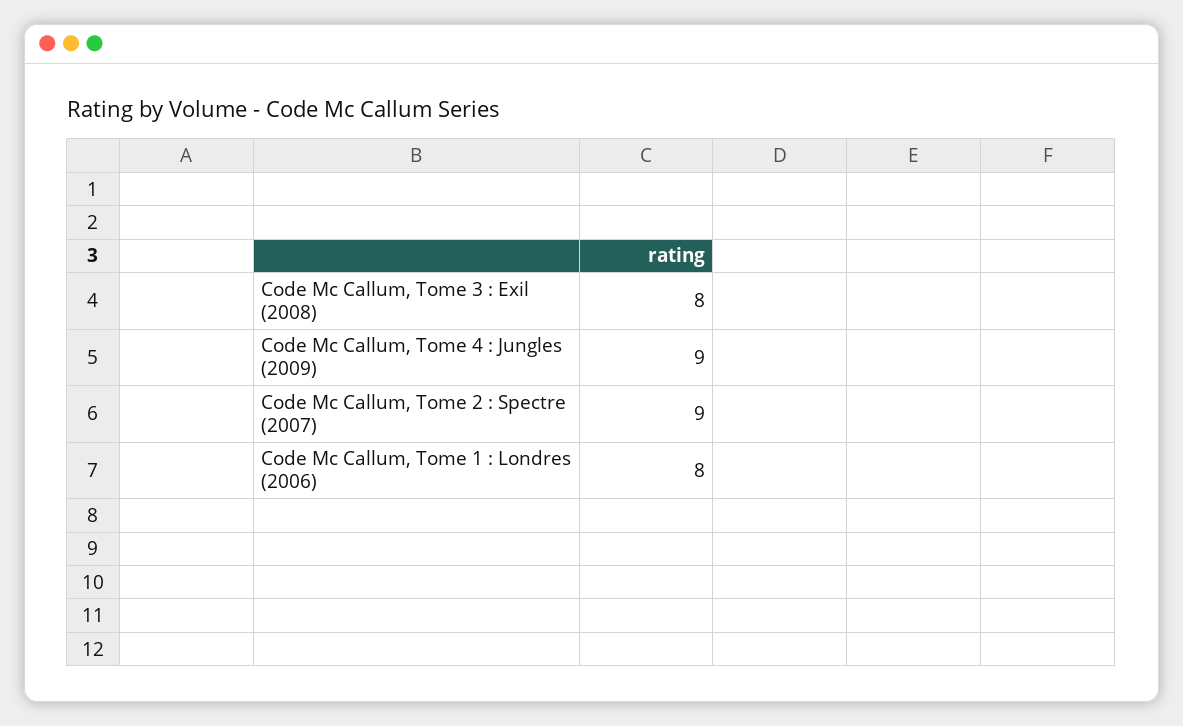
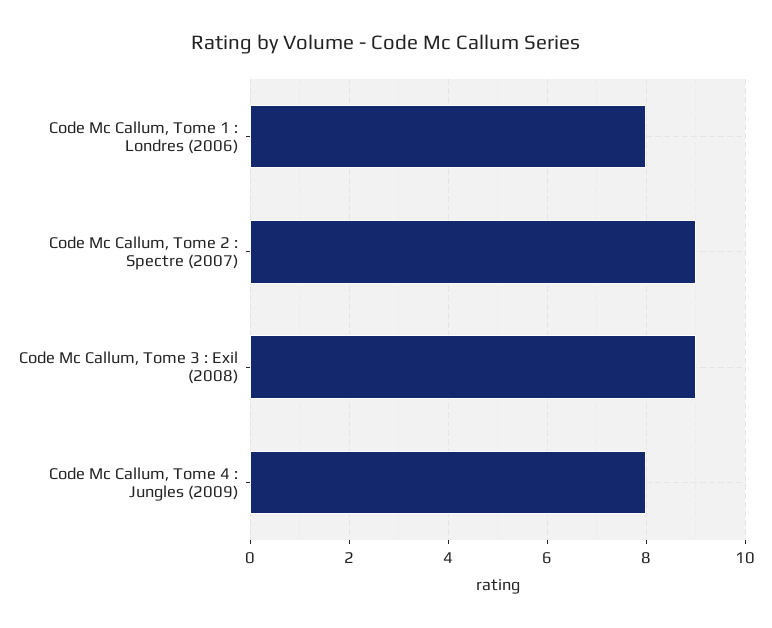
Code Mc Callum, Tome 3 : Exil (2008): 8 -> 9
Code Mc Callum, Tome 4 : Jungles (2009): 9 -> 8

